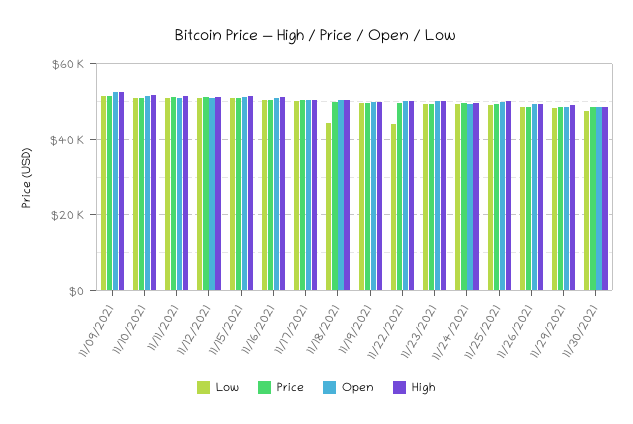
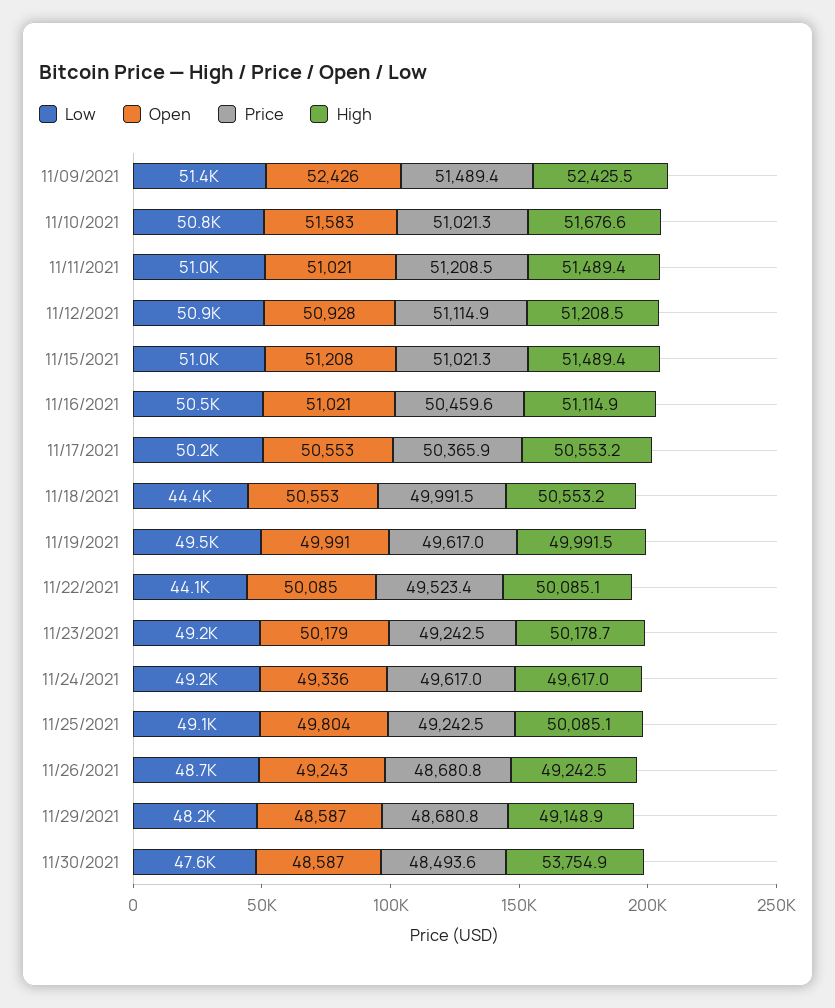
High, 11/30/2021: 48000 -> 53754.9

